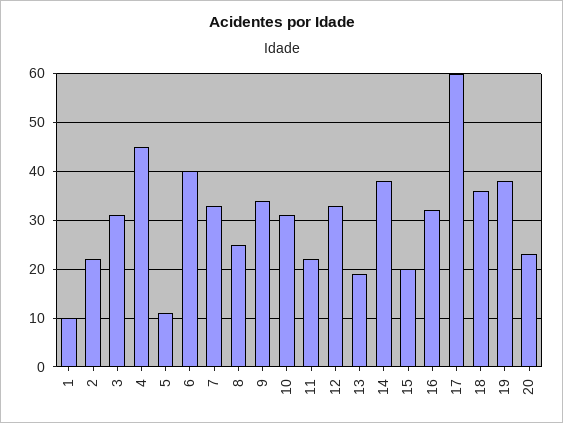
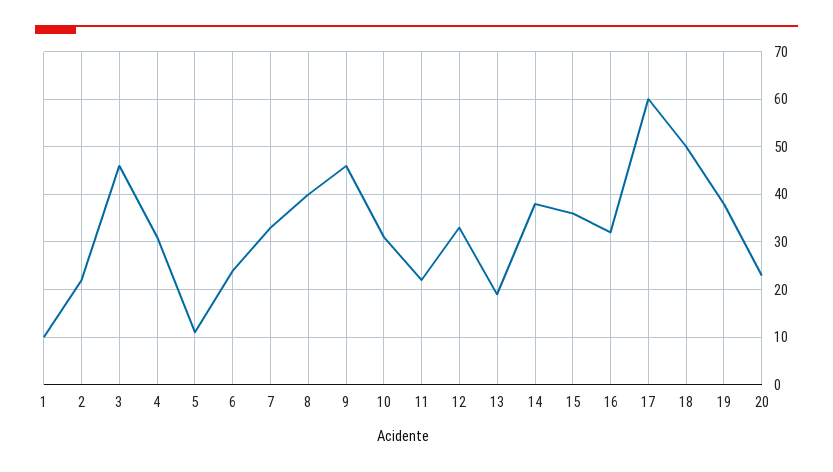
3: 30 -> 45
4: 45 -> 30
6: 40 -> 25
8: 25 -> 40
9: 35 -> 45
15: 20 -> 35
18: 35 -> 50

